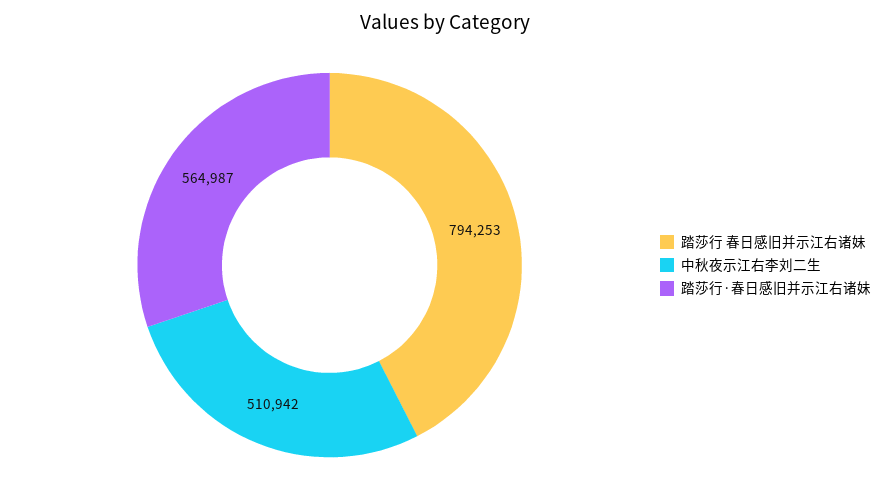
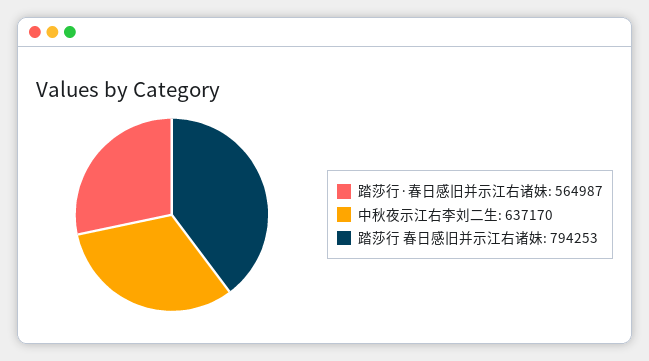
中秋夜示江右李刘二生: 510942 -> 637170

